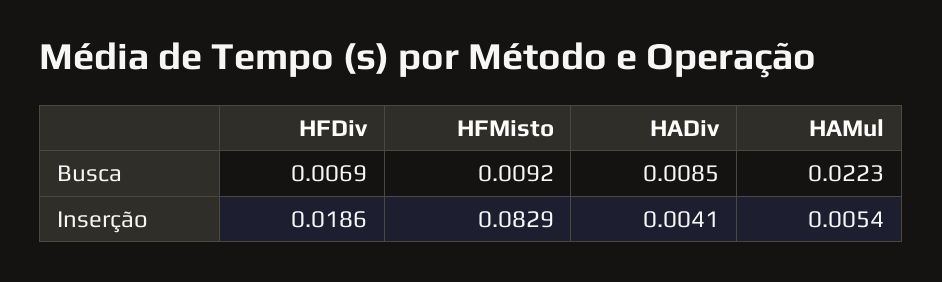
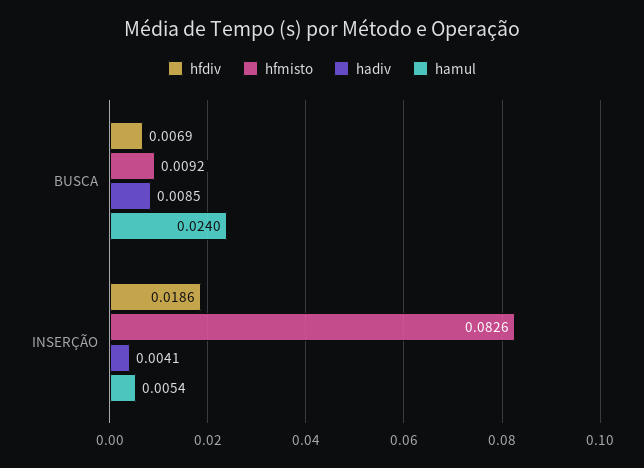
HAMul, Busca: 0.0223 -> 0.024
HFMisto, Inserção: 0.0829 -> 0.0826

